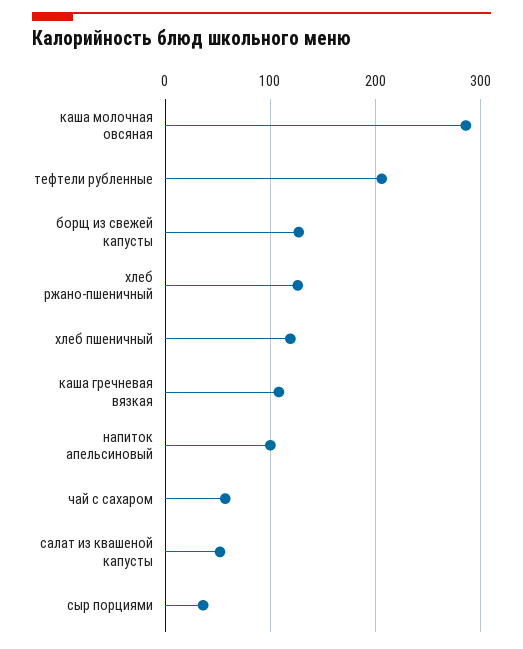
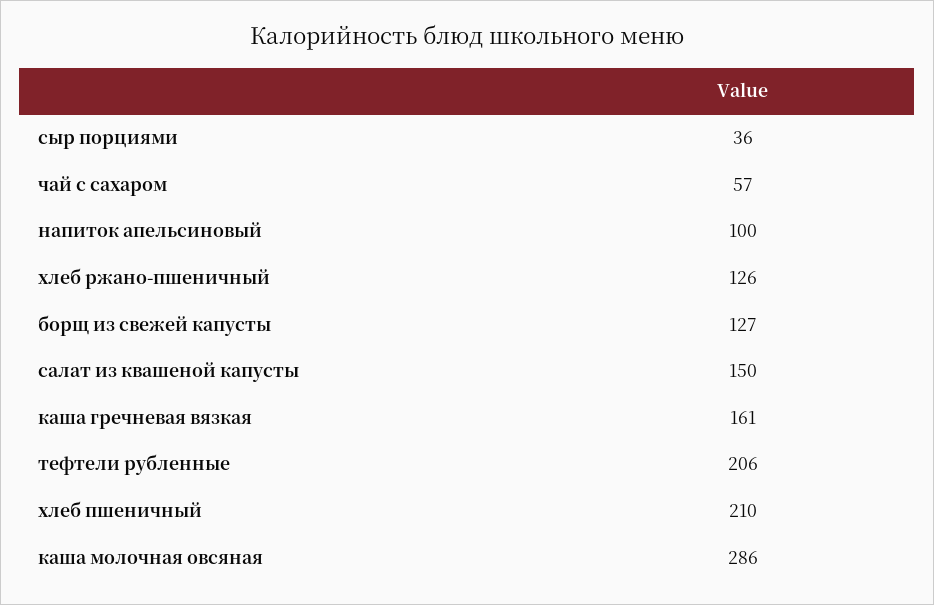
хлеб пшеничный: 120 -> 210
каша гречневая вязкая: 110 -> 161
салат из квашеной капусты: 50 -> 150

